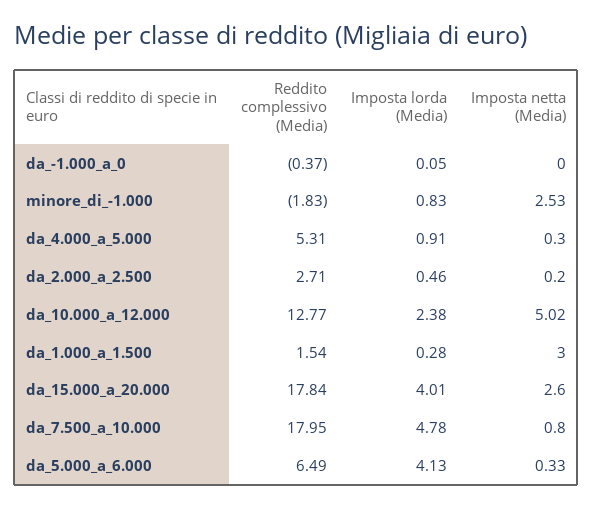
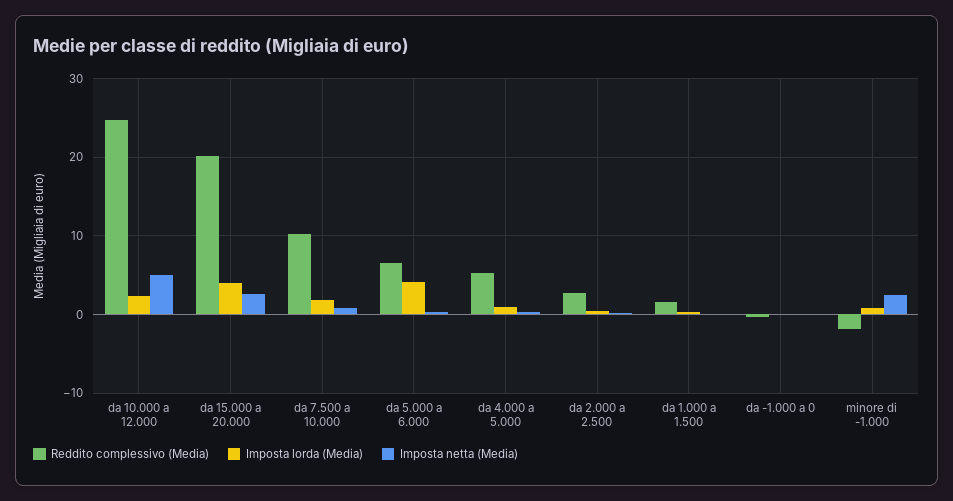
Reddito complessivo (Media), da_10.000_a_12.000: 12.77 -> 25
Imposta netta (Media), da_1.000_a_1.500: 3 -> 0
Reddito complessivo (Media), da_15.000_a_20.000: 17.84 -> 20
Reddito complessivo (Media), da_7.500_a_10.000: 17.95 -> 10
Imposta lorda (Media), da_7.500_a_10.000: 4.78 -> 2

